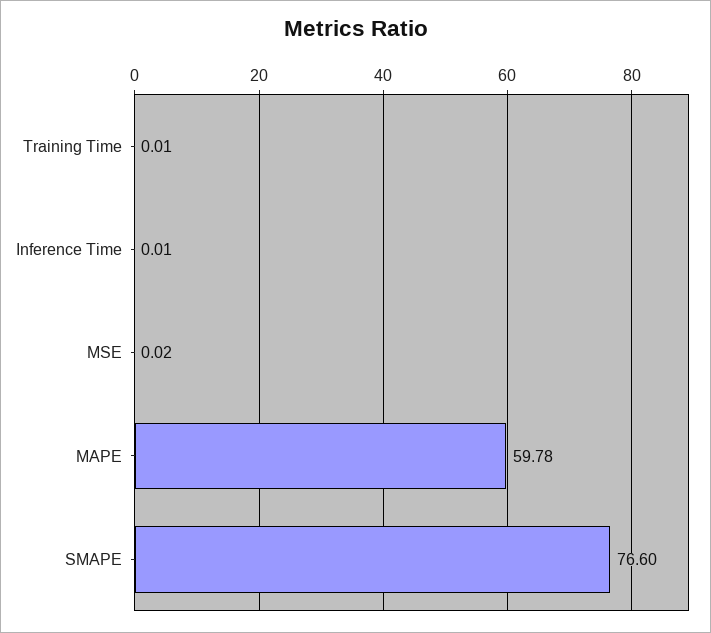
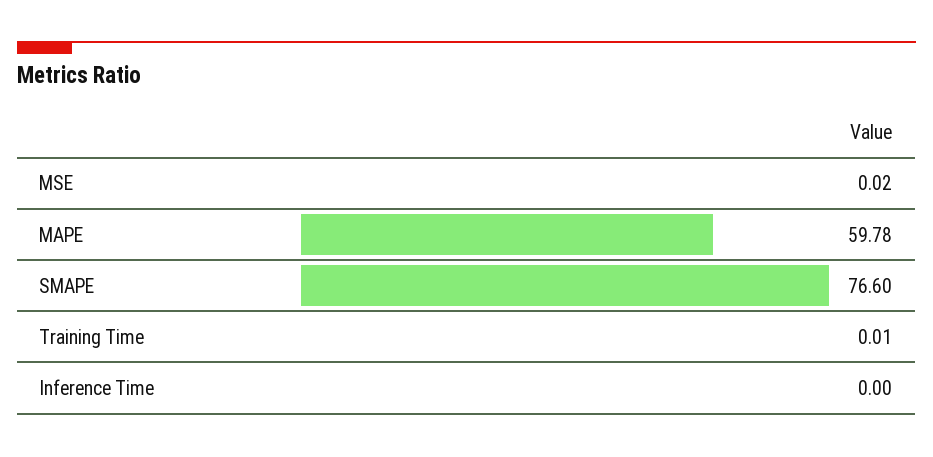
Inference Time: 0.01 -> 0

